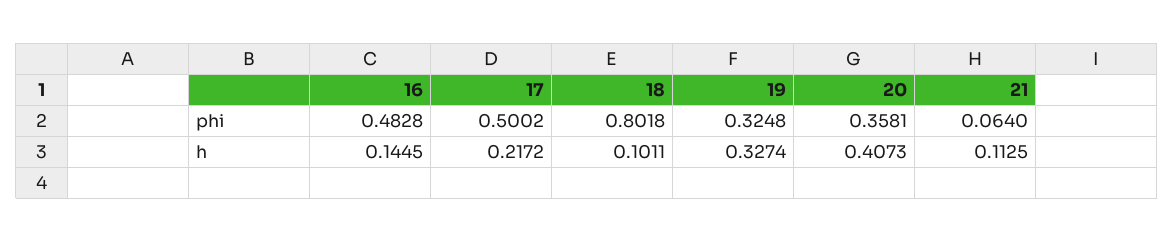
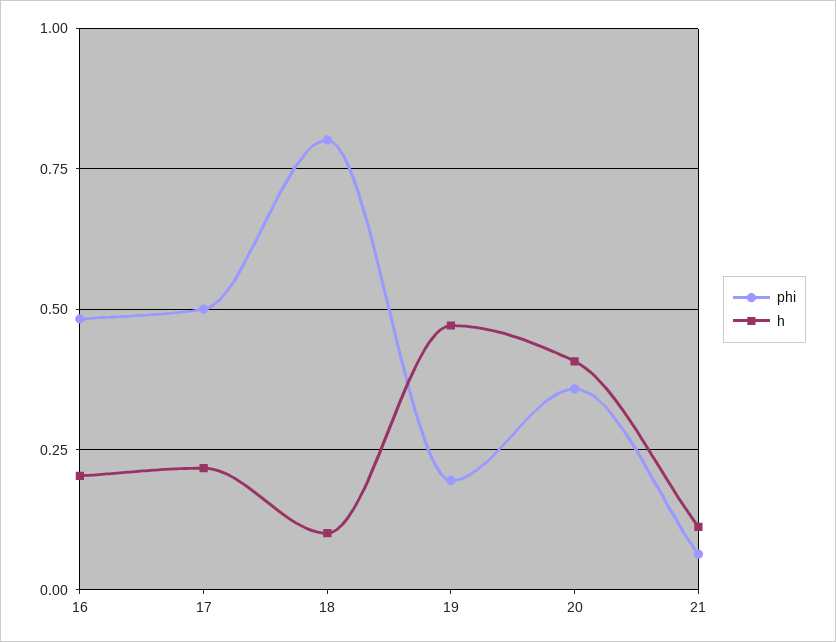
phi, 19: 0.3248 -> 0.2
h, 16: 0.1445 -> 0.2
h, 19: 0.3274 -> 0.475

